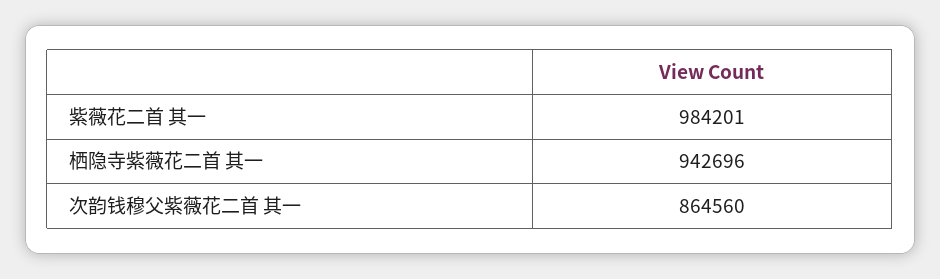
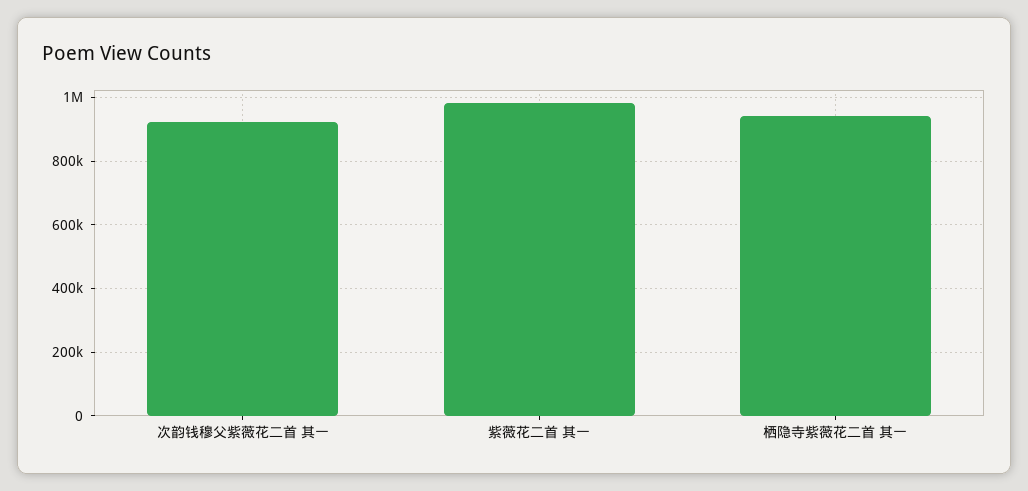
次韵钱穆父紫薇花二首 其一: 864560 -> 920000

